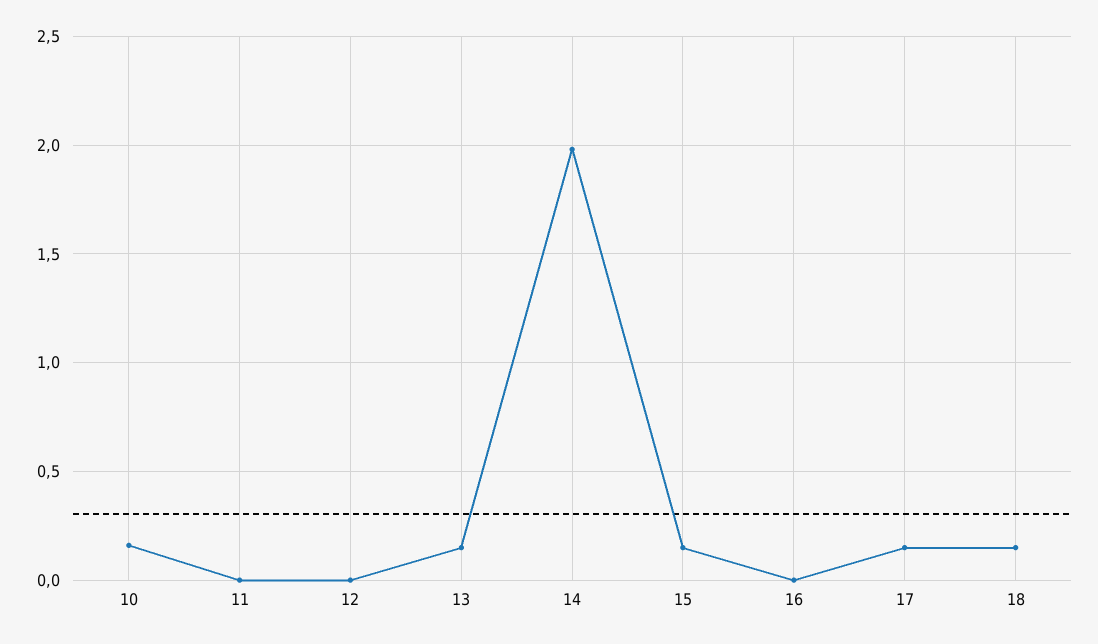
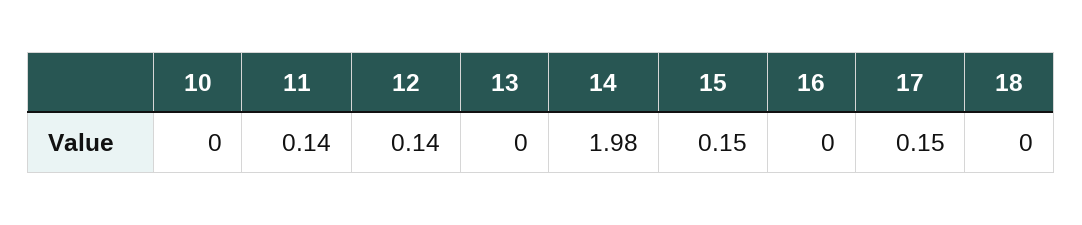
10: 0.15 -> 0
11: 0 -> 0.14
12: 0 -> 0.14
13: 0.15 -> 0
18: 0.15 -> 0

